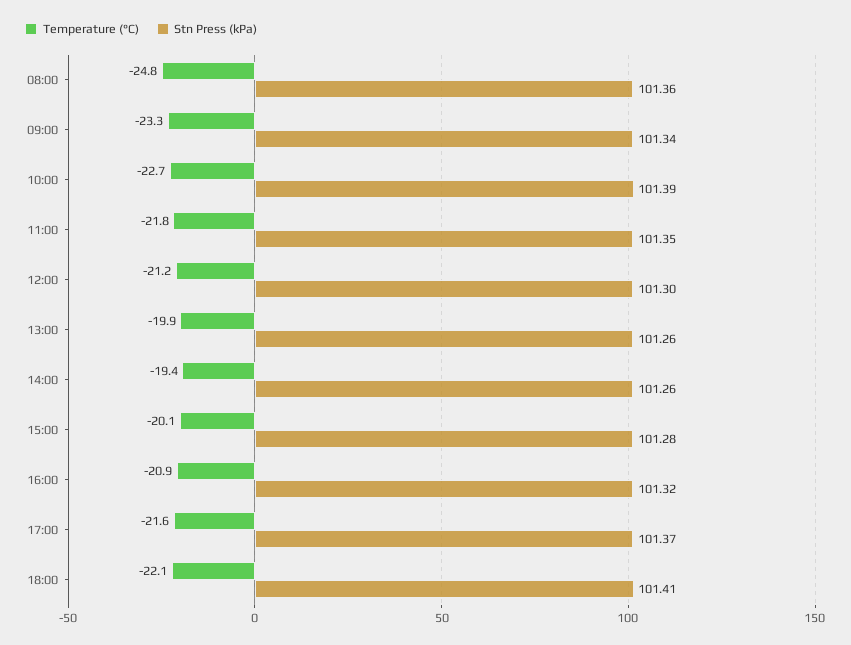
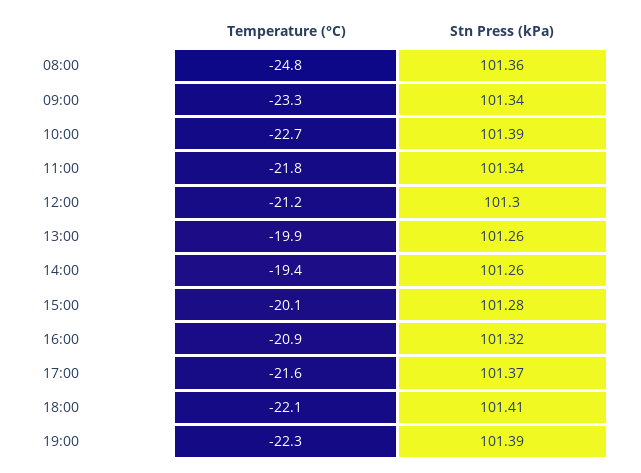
Stn Press (kPa), 11:00: 101.35 -> 101.34
Temperature (°C), 19:00: none -> -22.3
Stn Press (kPa), 19:00: none -> 101.39

